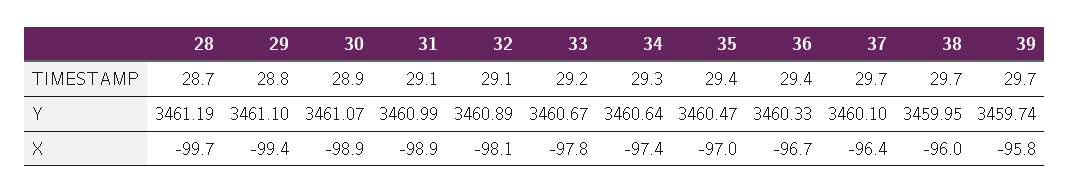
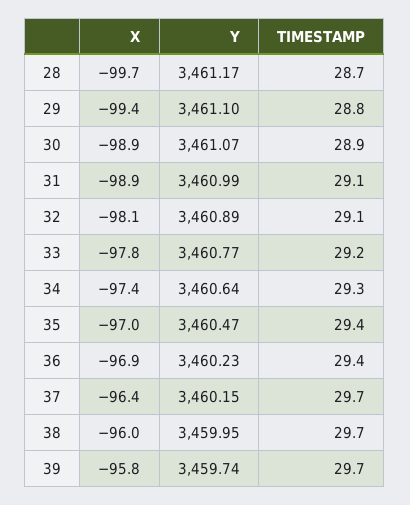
28, Y: 3461.19 -> 3461.17
33, Y: 3460.67 -> 3460.77
36, Y: 3460.33 -> 3460.23
37, Y: 3460.1 -> 3460.15
36, X: -96.7 -> -96.9

